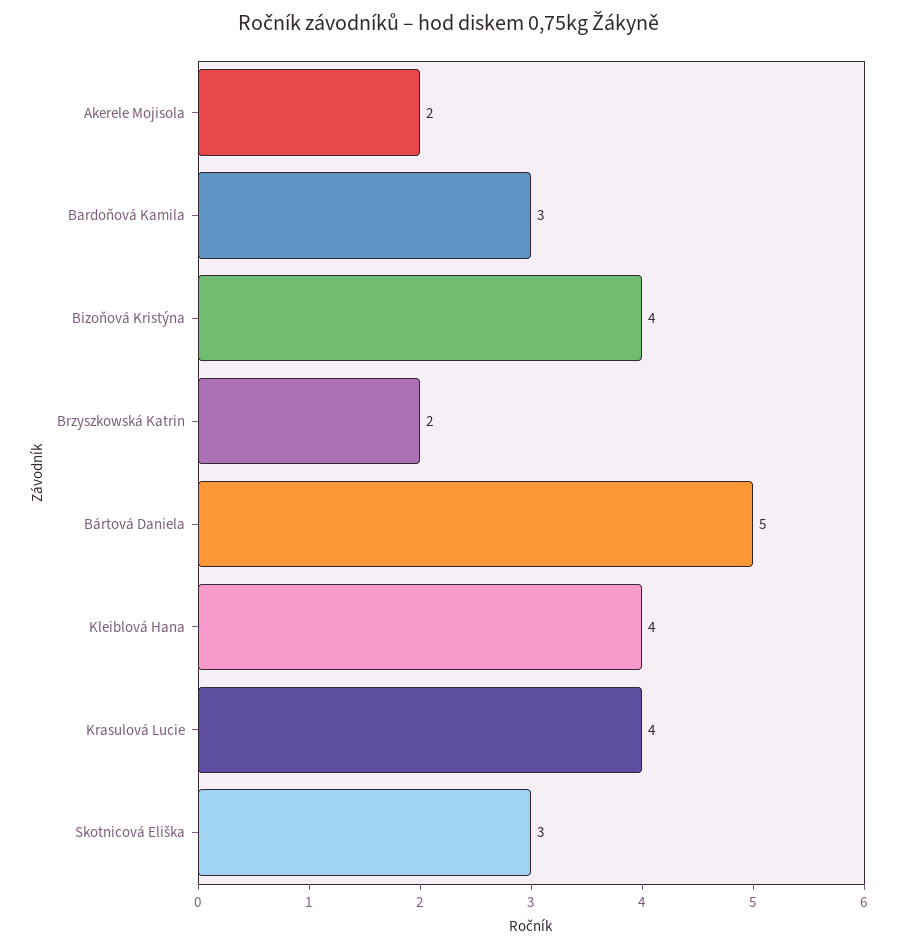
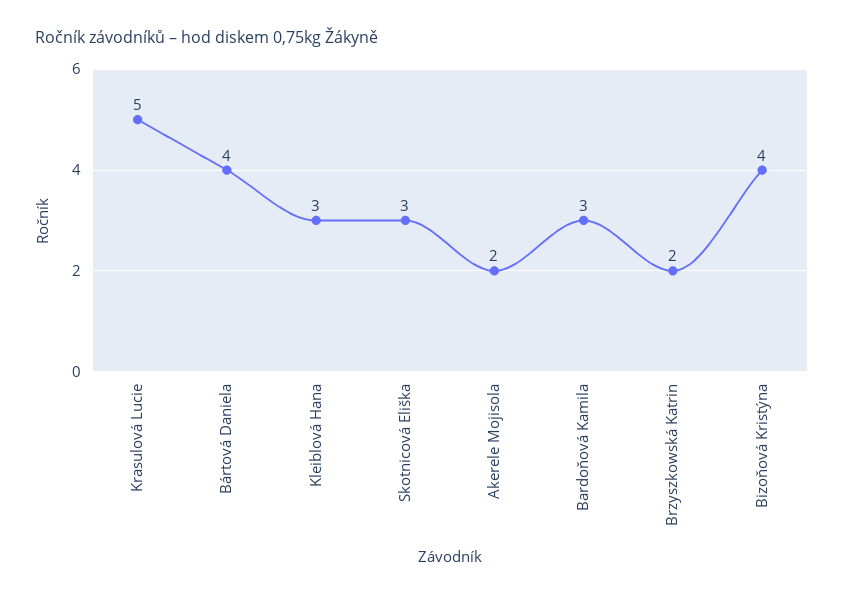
Bártová Daniela: 5 -> 4
Kleiblová Hana: 4 -> 3
Krasulová Lucie: 4 -> 5

